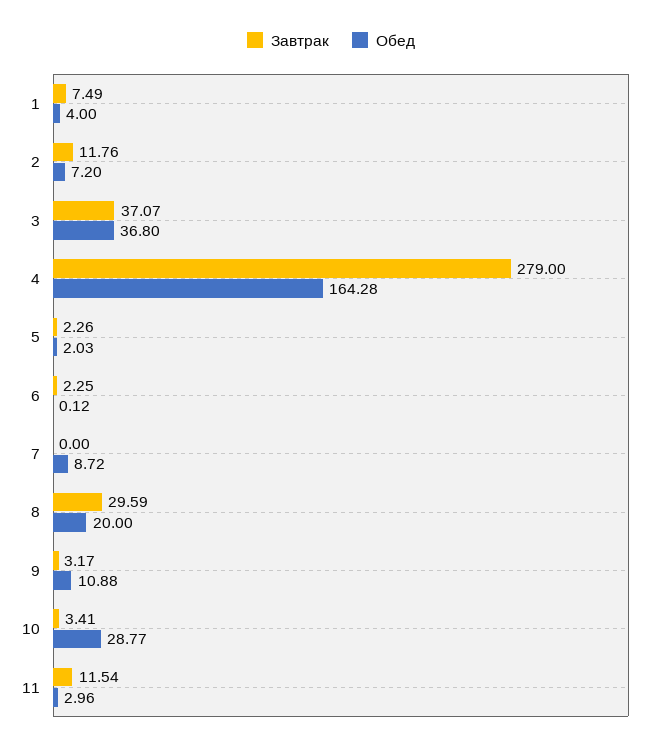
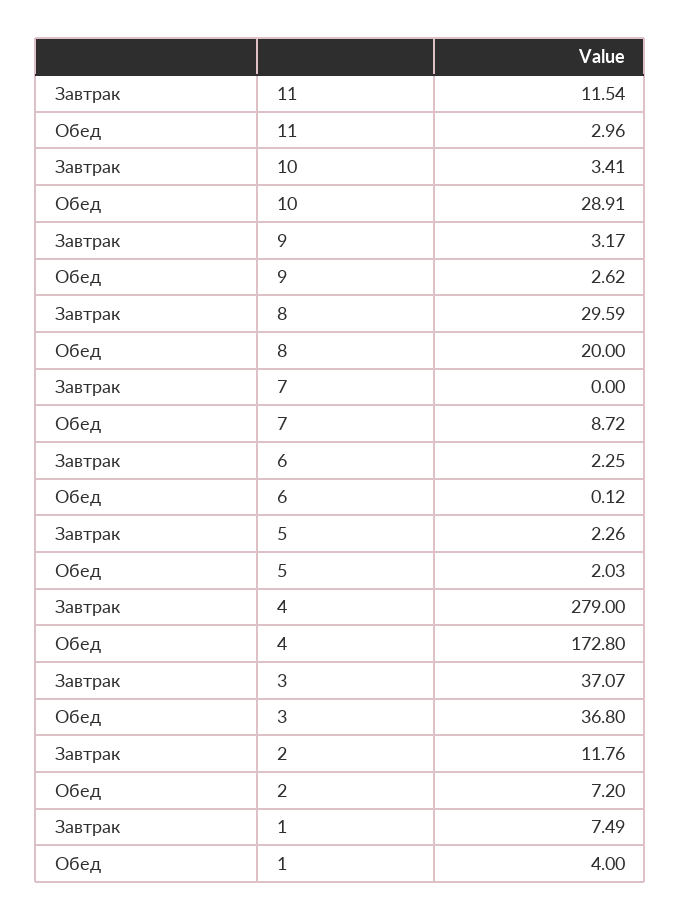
Обед, 4: 164.28 -> 172.8
Обед, 9: 10.88 -> 2.62
Обед, 10: 28.77 -> 28.91

